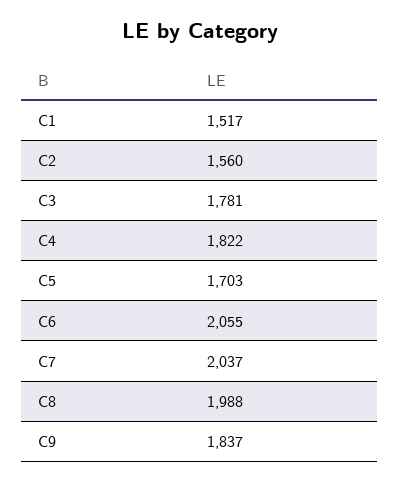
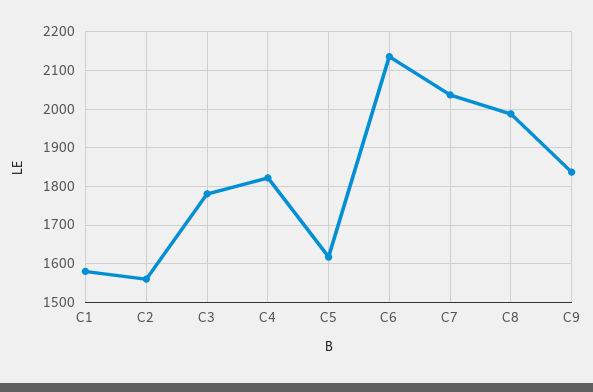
C1: 1517 -> 1580
C5: 1703 -> 1620
C6: 2055 -> 2140

